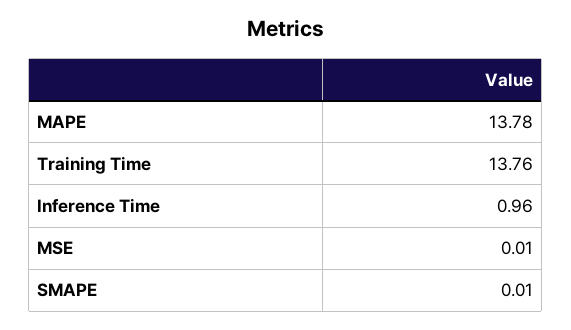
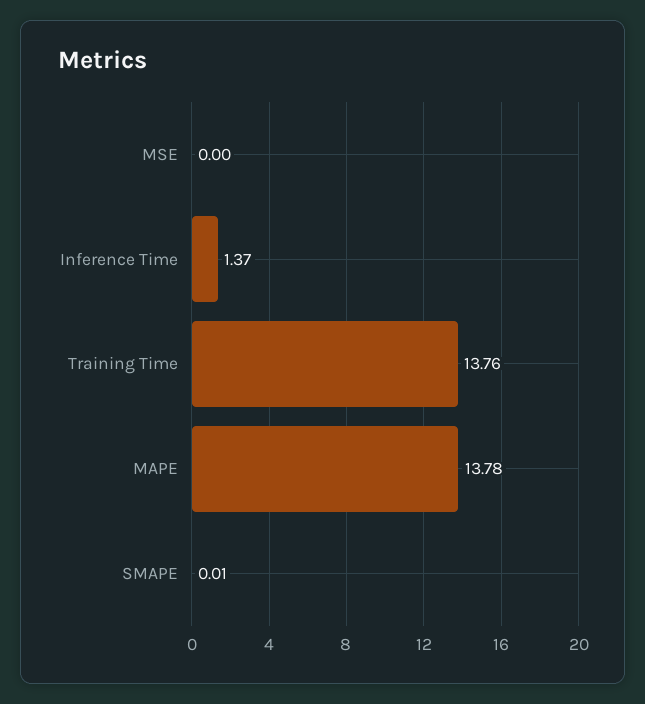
Inference Time: 0.96 -> 1.37
MSE: 0.01 -> 0

